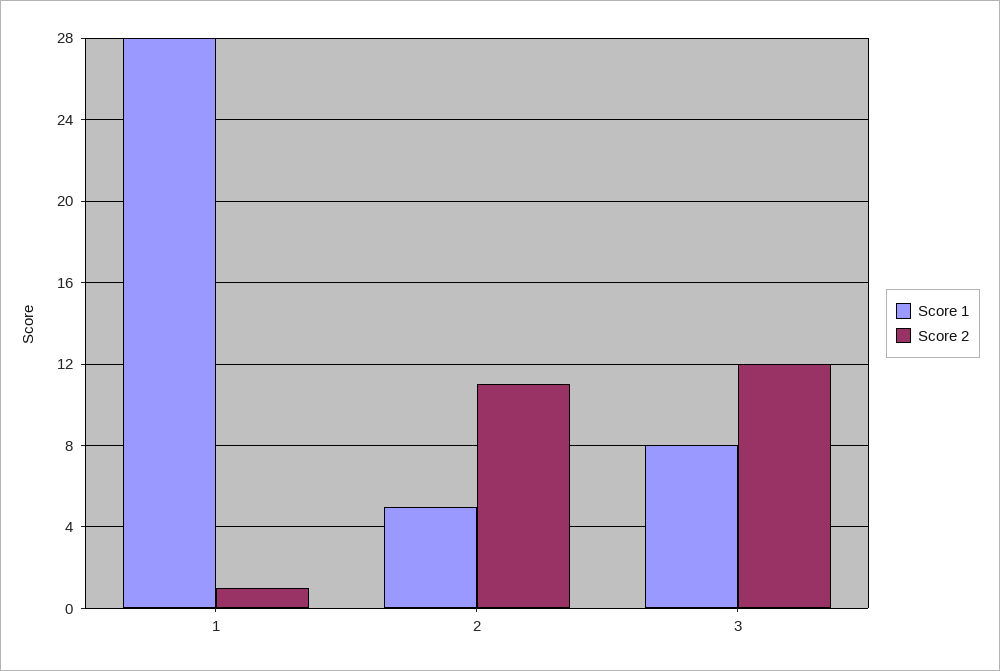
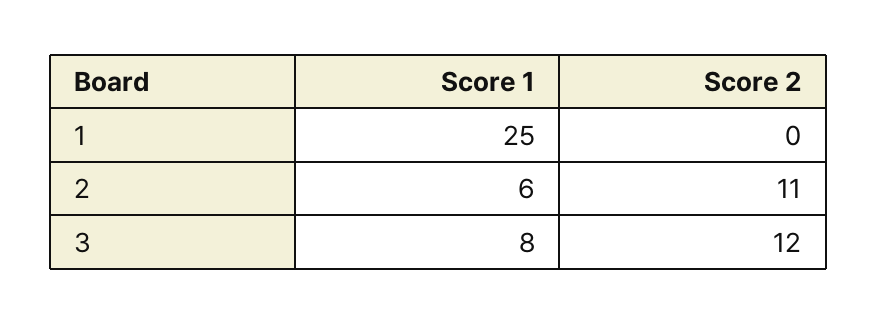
Score 1, 1: 28 -> 25
Score 2, 1: 1 -> 0
Score 1, 2: 5 -> 6

